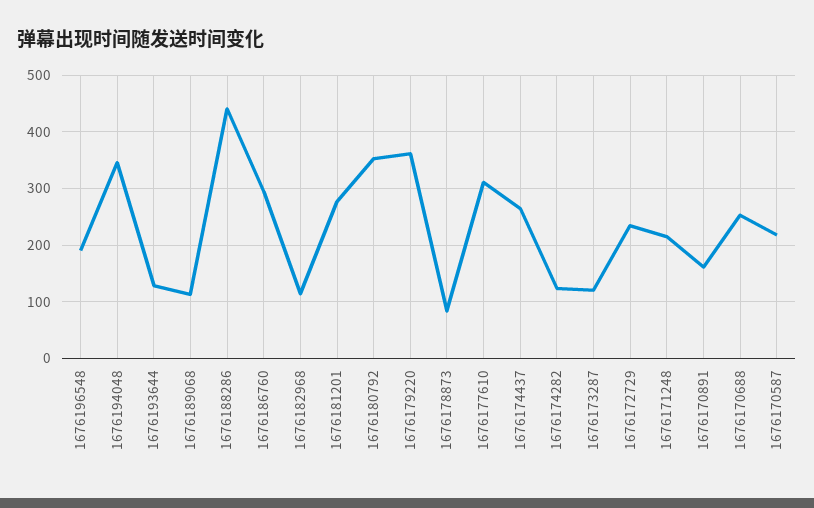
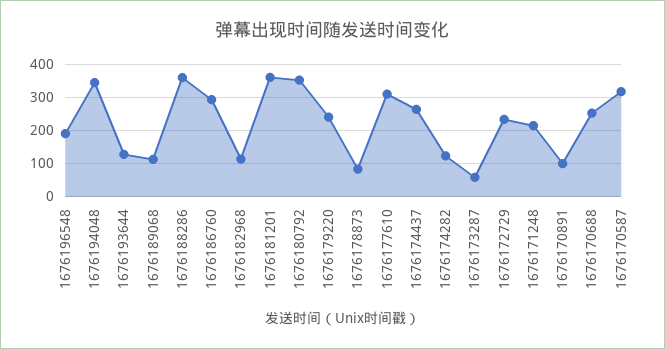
1676188286: 440 -> 360
1676181201: 280 -> 360
1676179220: 360 -> 240
1676173287: 120 -> 60
1676170891: 160 -> 100
1676170587: 220 -> 320

